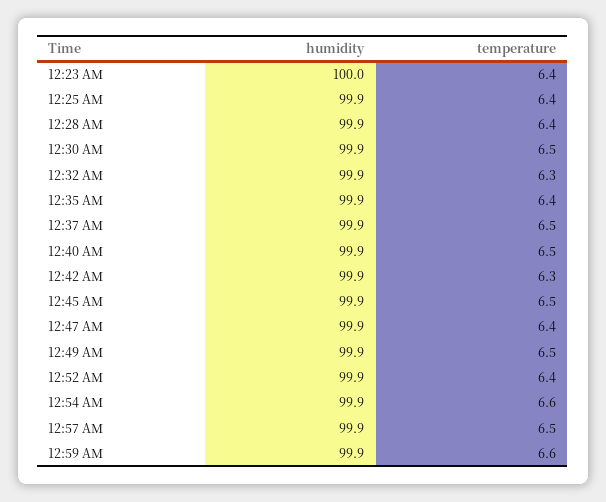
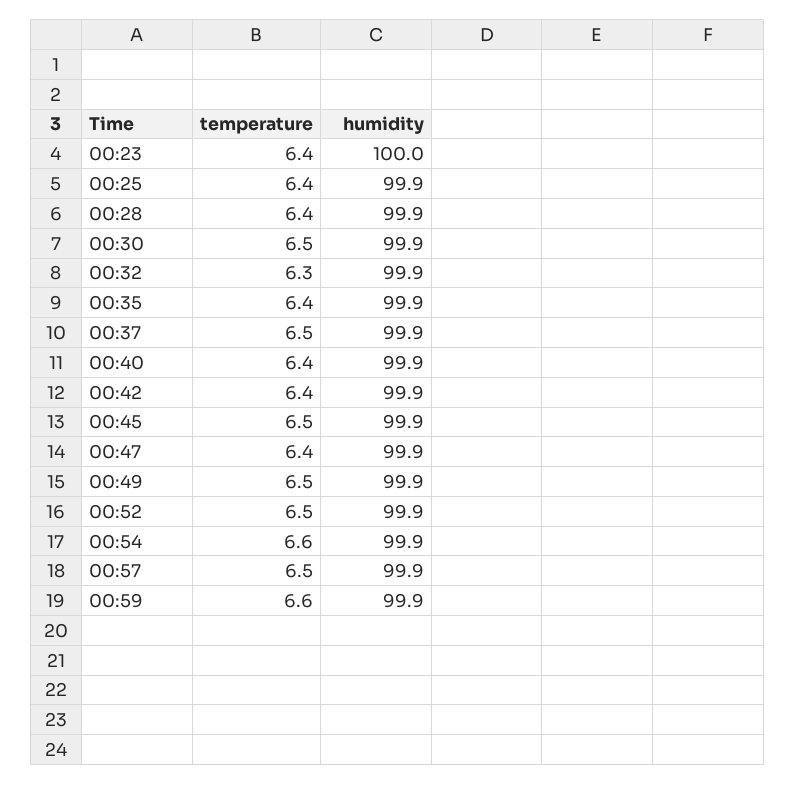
temperature, 12:40 AM: 6.5 -> 6.4
temperature, 12:42 AM: 6.3 -> 6.4
temperature, 12:52 AM: 6.4 -> 6.5

